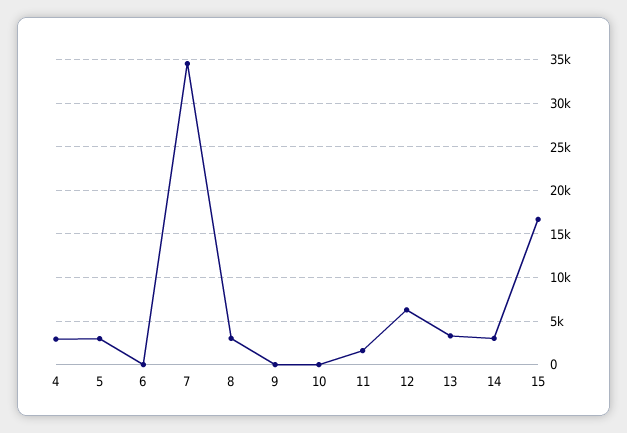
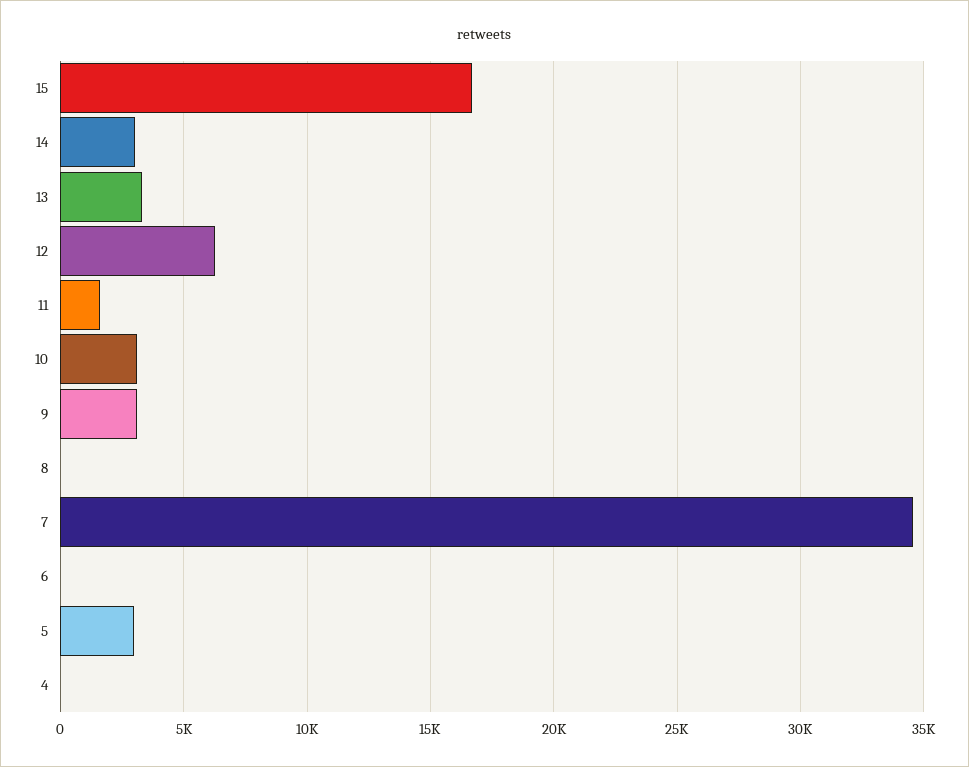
4: 3000 -> 0
8: 3000 -> 0
9: 0 -> 3000
10: 0 -> 3000

